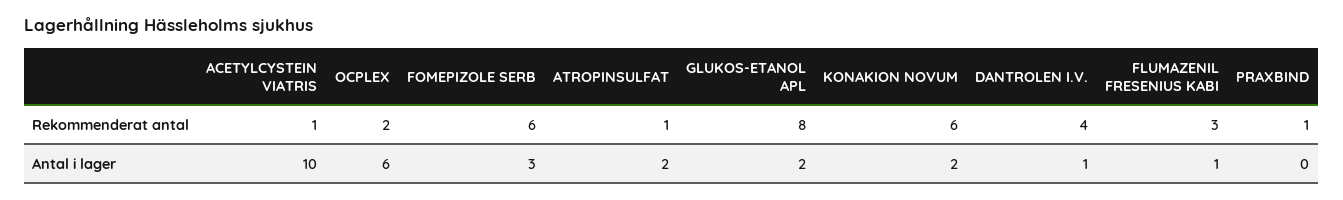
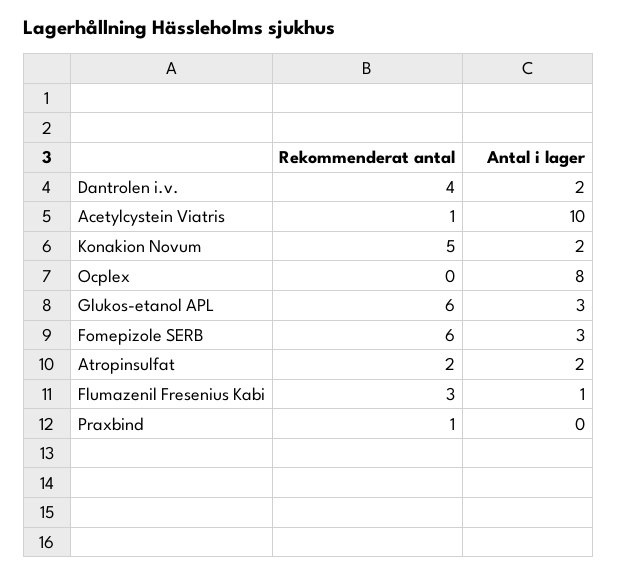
OCPLEX, Rekommenderat antal: 2 -> 0
ATROPINSULFAT, Rekommenderat antal: 1 -> 2
GLUKOS-ETANOL APL, Rekommenderat antal: 8 -> 6
KONAKION NOVUM, Rekommenderat antal: 6 -> 5
OCPLEX, Antal i lager: 6 -> 8
GLUKOS-ETANOL APL, Antal i lager: 2 -> 3
DANTROLEN I.V., Antal i lager: 1 -> 2

